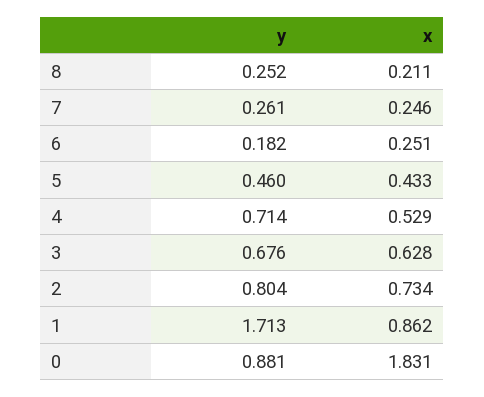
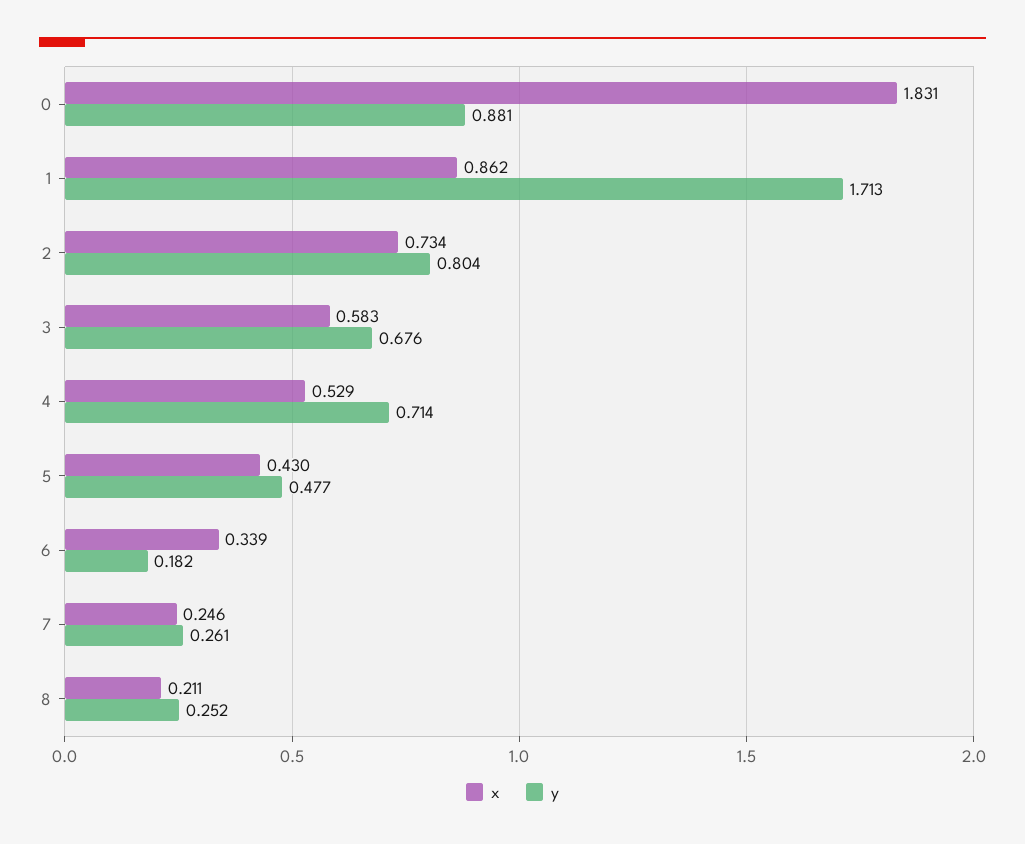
x, 6: 0.251 -> 0.339
y, 5: 0.46 -> 0.477
x, 5: 0.433 -> 0.43
x, 3: 0.628 -> 0.583

